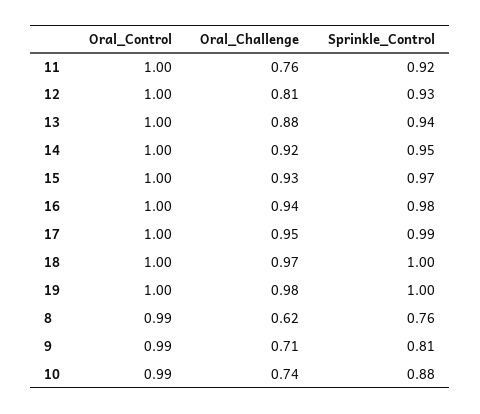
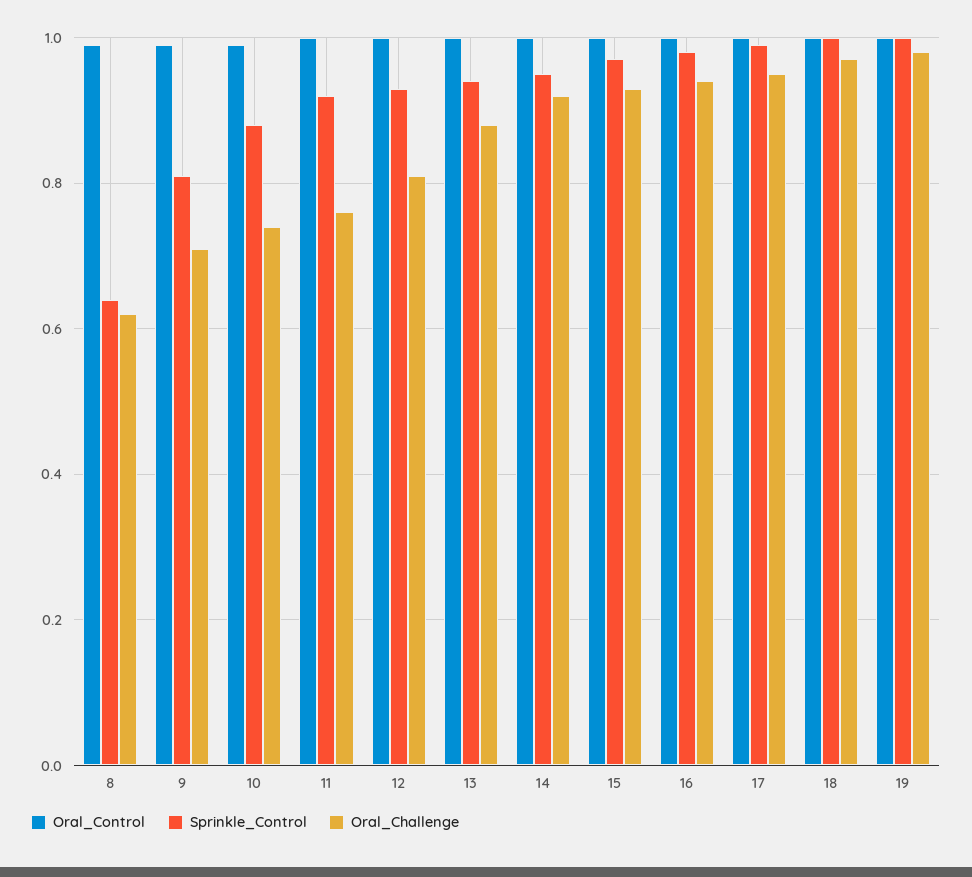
Sprinkle_Control, 8: 0.76 -> 0.65

